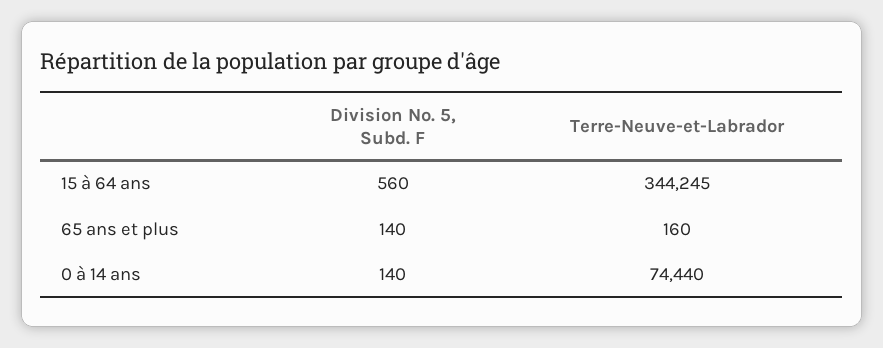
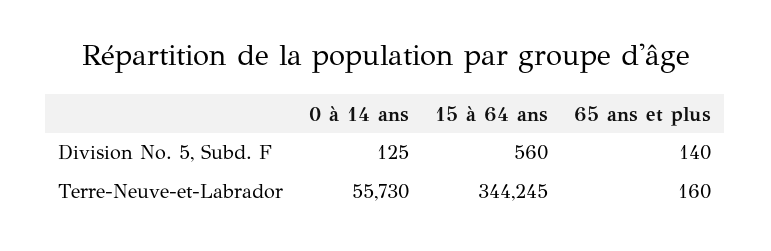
Division No. 5, Subd. F, 0 à 14 ans: 140 -> 125
Terre-Neuve-et-Labrador, 0 à 14 ans: 74440 -> 55730

